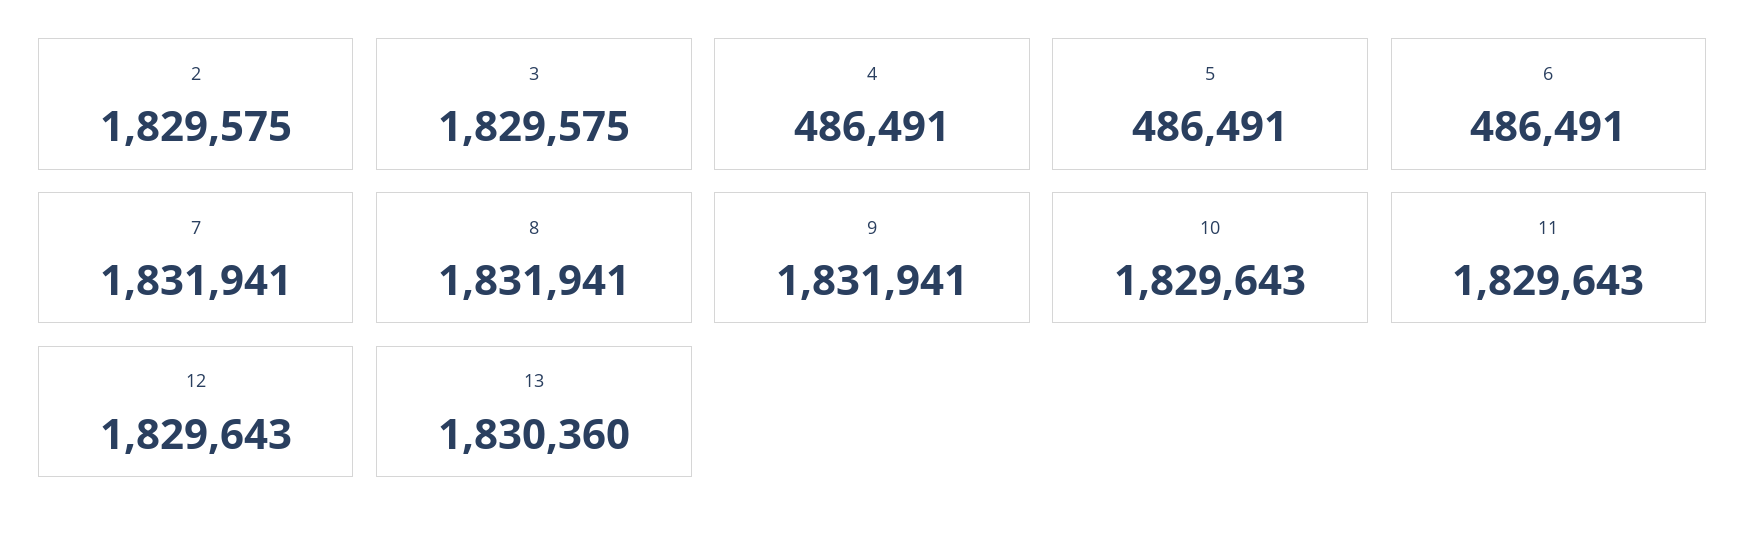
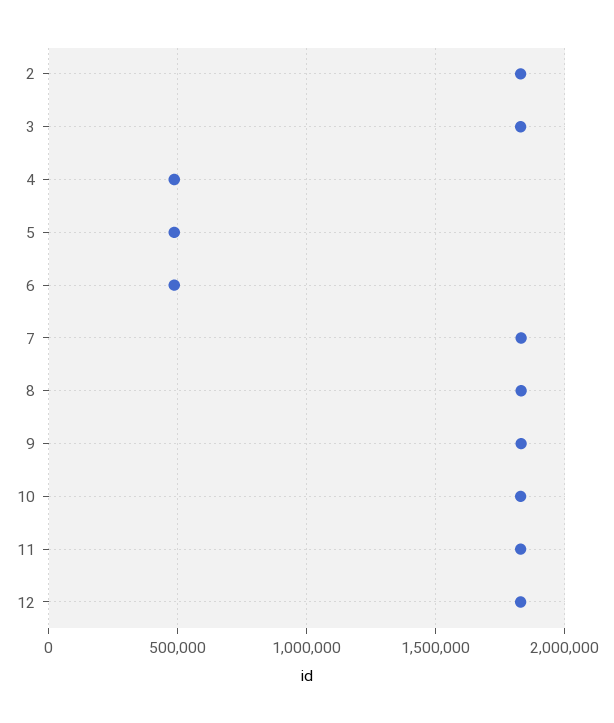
13: 1830360 -> none

